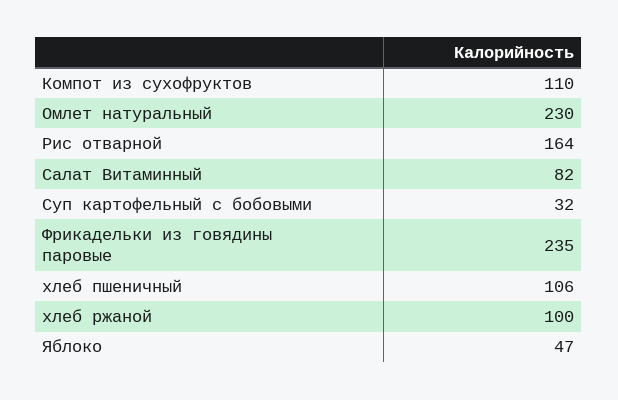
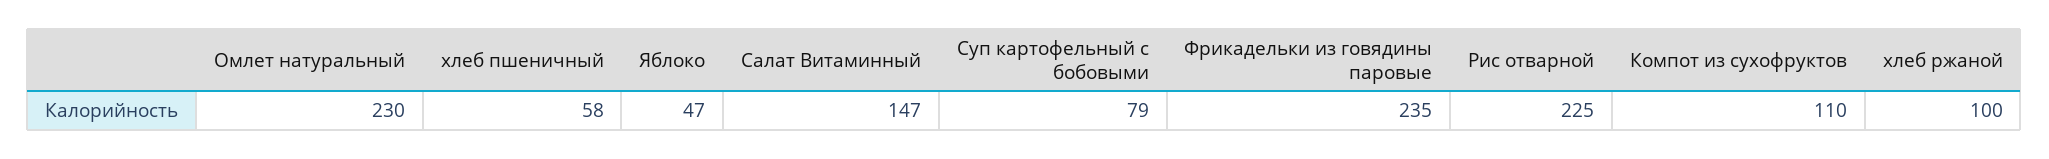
Рис отварной: 164 -> 225
Салат Витаминный: 82 -> 147
Суп картофельный с бобовыми: 32 -> 79
хлеб пшеничный: 106 -> 58

